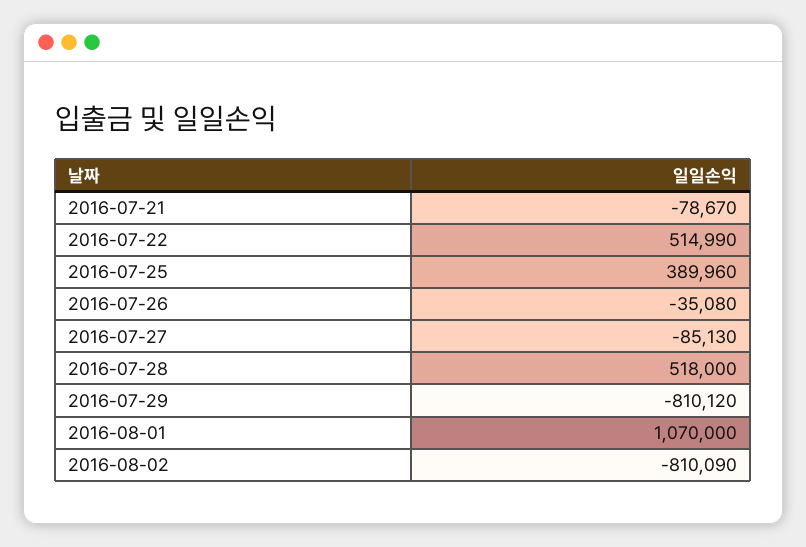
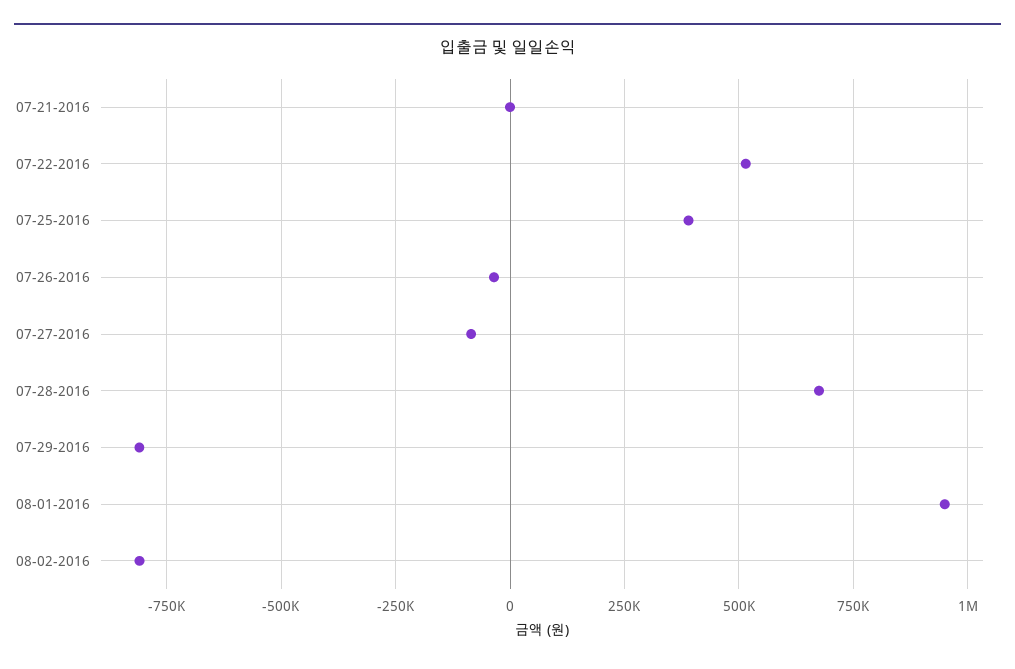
2016-07-21: -78670 -> 0
2016-07-28: 518000 -> 675000
2016-08-01: 1070000 -> 950000

